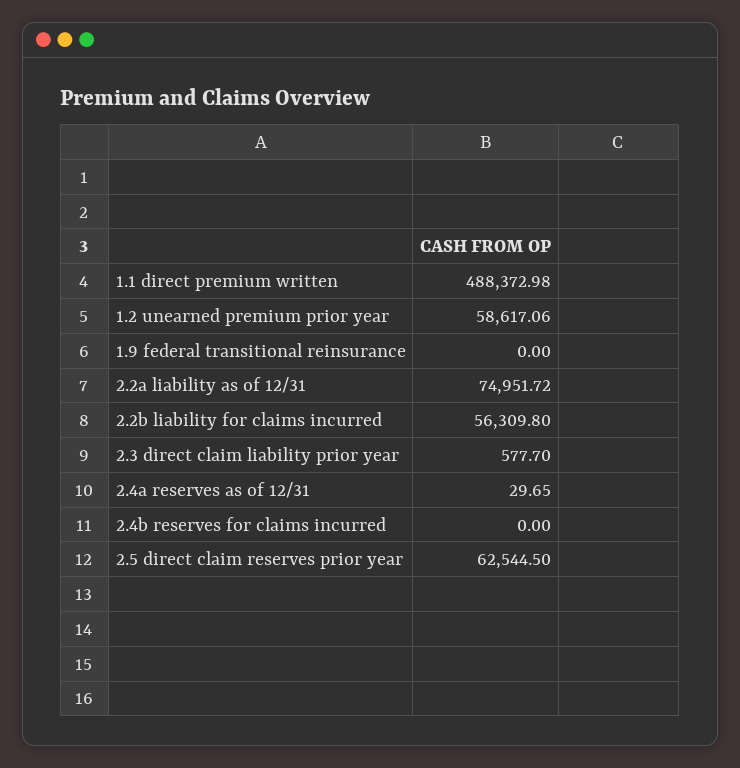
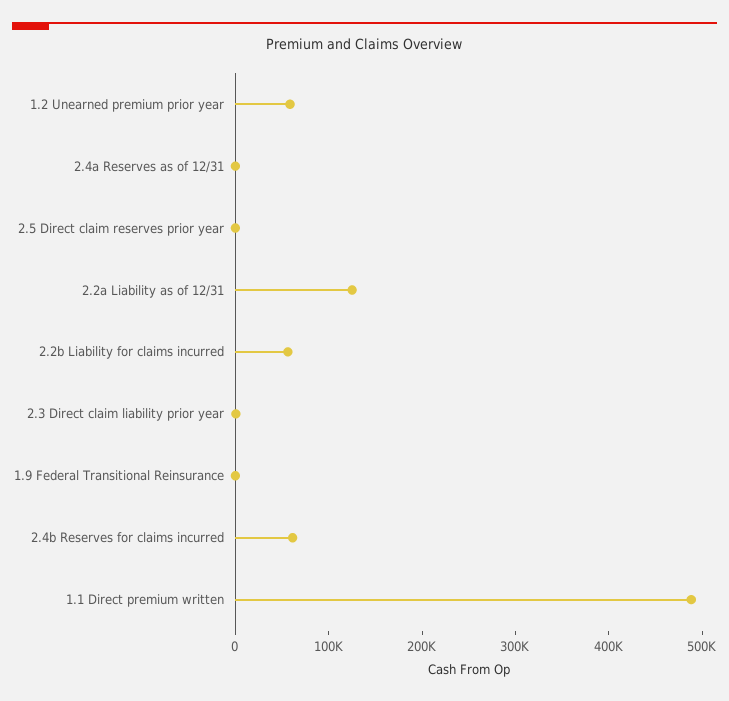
2.2a liability as of 12/31: 74951.72 -> 120000
2.4b reserves for claims incurred: 0 -> 60000
2.5 direct claim reserves prior year: 62544.5 -> 0

